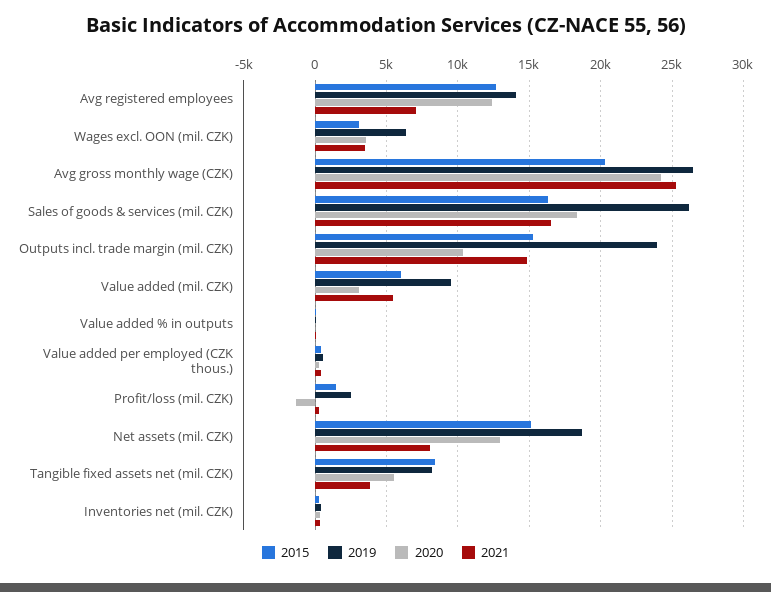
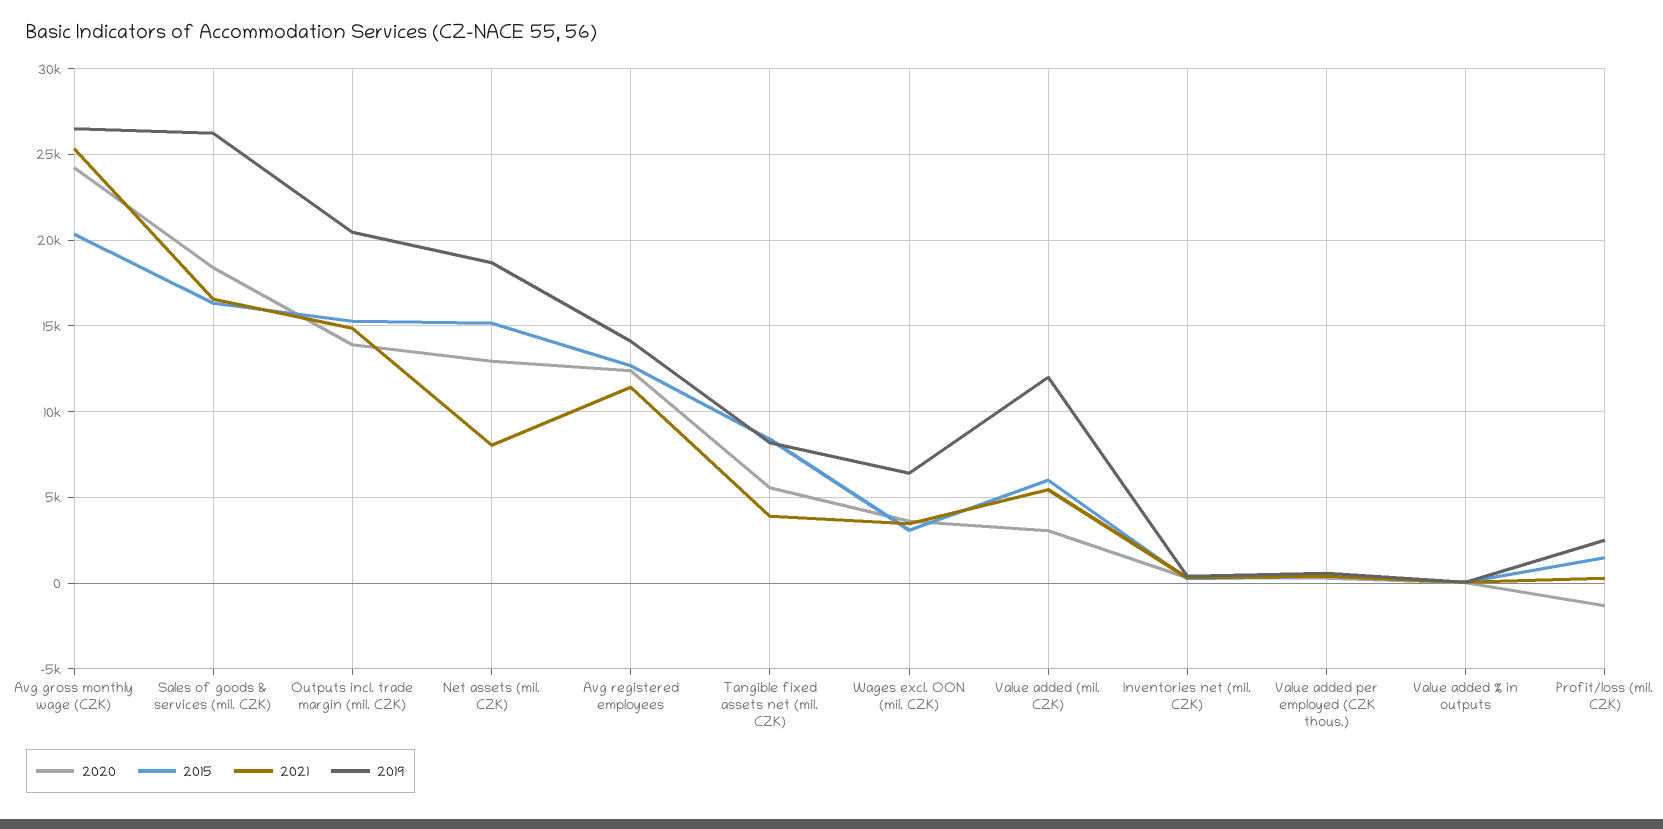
2021, Avg registered employees: 7000 -> 11500
2019, Outputs incl. trade margin (mil. CZK): 24000 -> 20500
2020, Outputs incl. trade margin (mil. CZK): 10500 -> 14000
2019, Value added (mil. CZK): 9500 -> 12000

